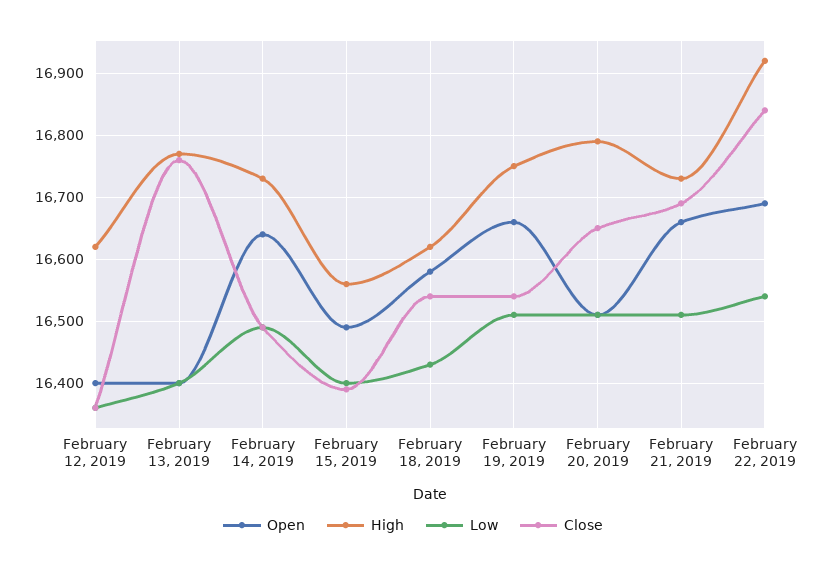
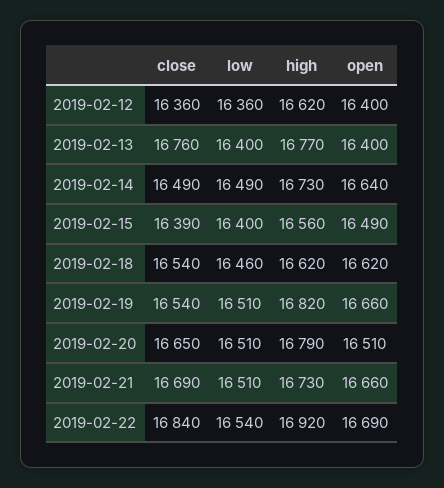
Open, February 18, 2019: 16580 -> 16620
Low, February 18, 2019: 16430 -> 16460
High, February 19, 2019: 16750 -> 16820

